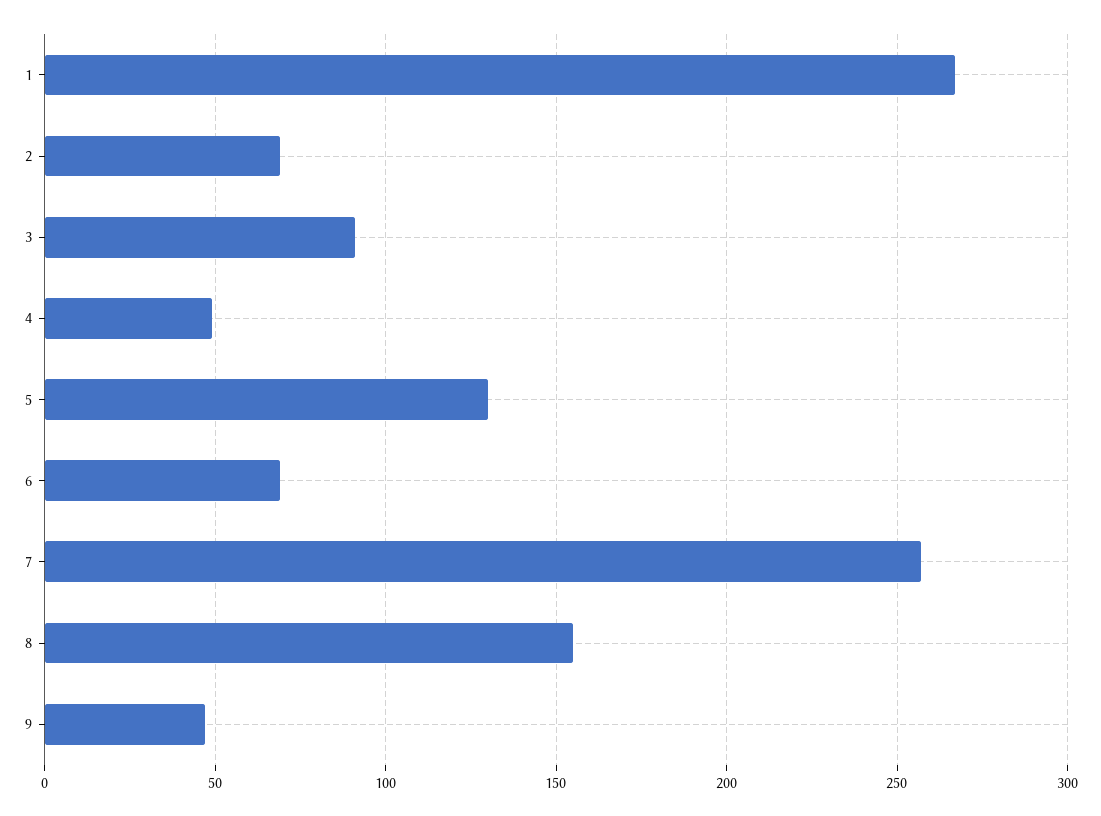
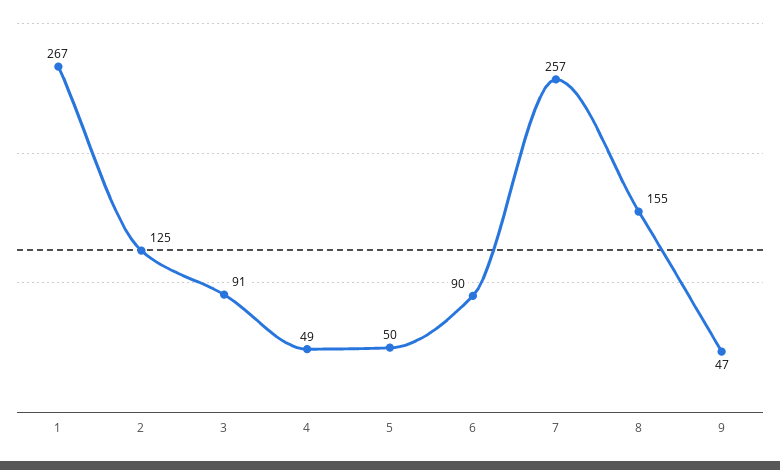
2: 70 -> 125
5: 130 -> 50
6: 70 -> 90

